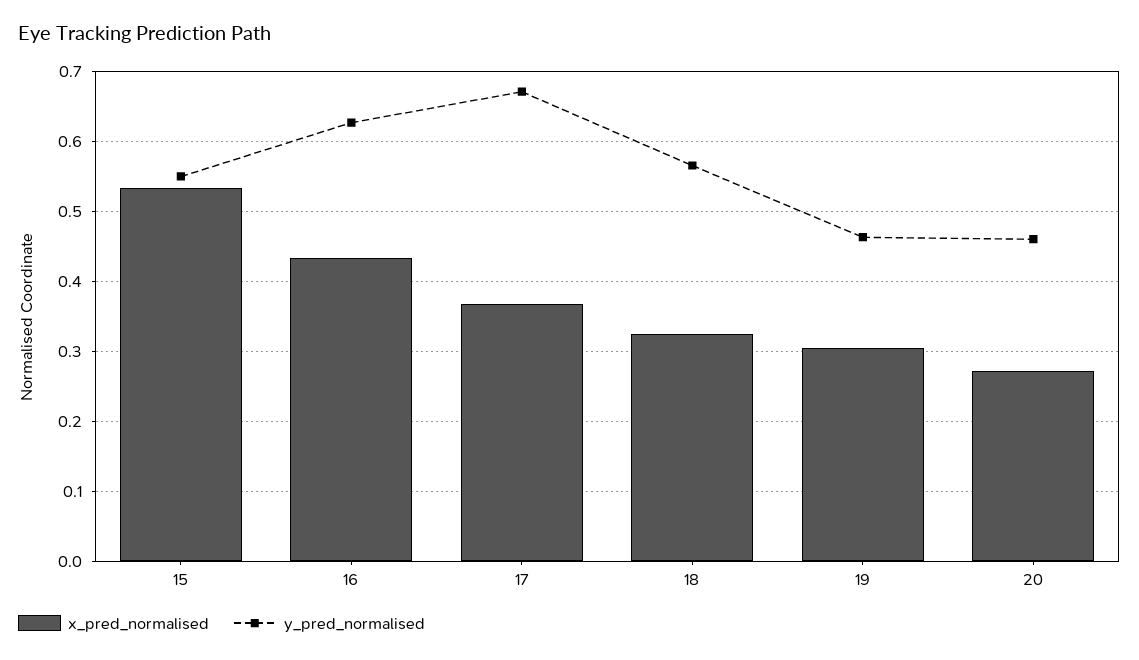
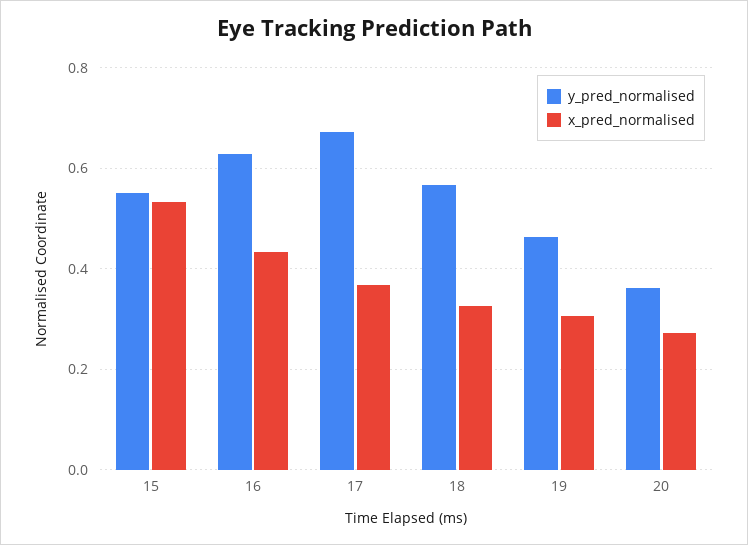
y_pred_normalised, 20: 0.46 -> 0.36

